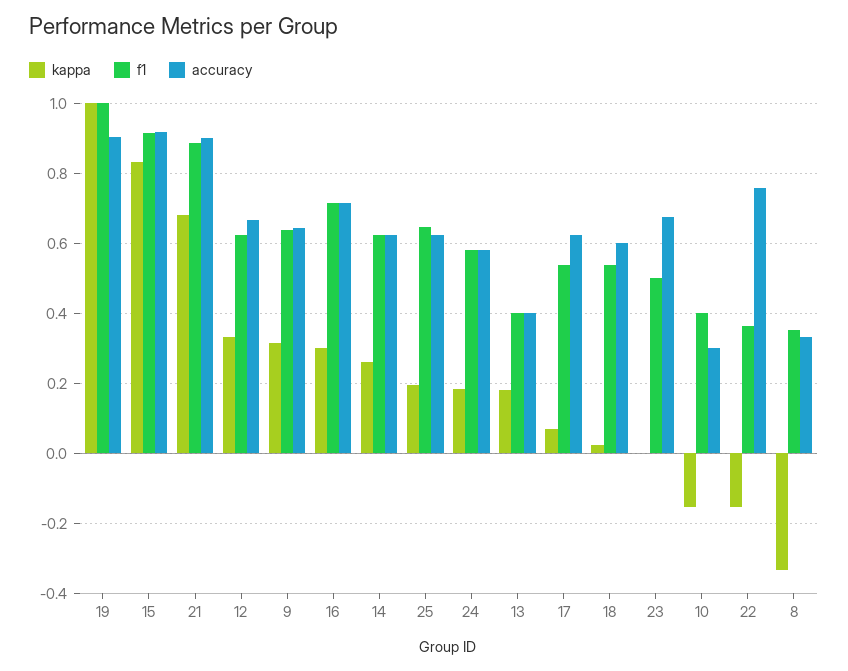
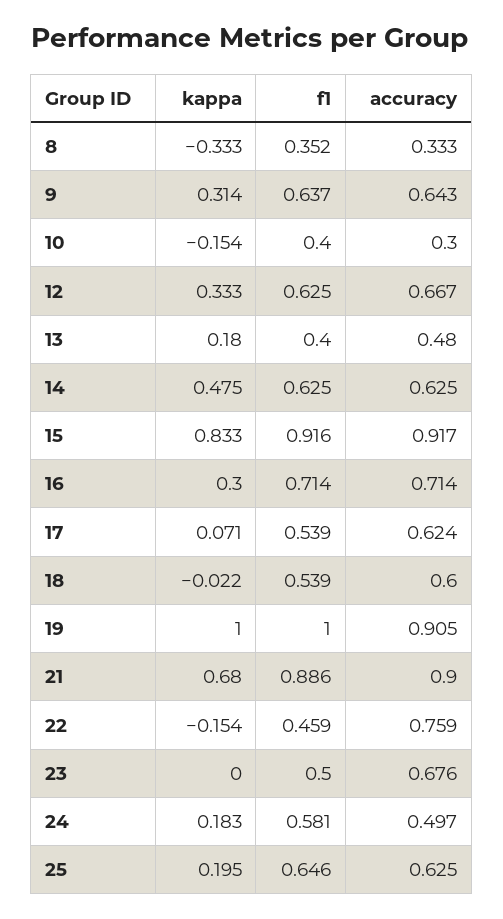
kappa, 14: 0.26 -> 0.475
accuracy, 24: 0.58 -> 0.497
accuracy, 13: 0.4 -> 0.48
kappa, 18: 0.02 -> -0.022
f1, 22: 0.36 -> 0.459

